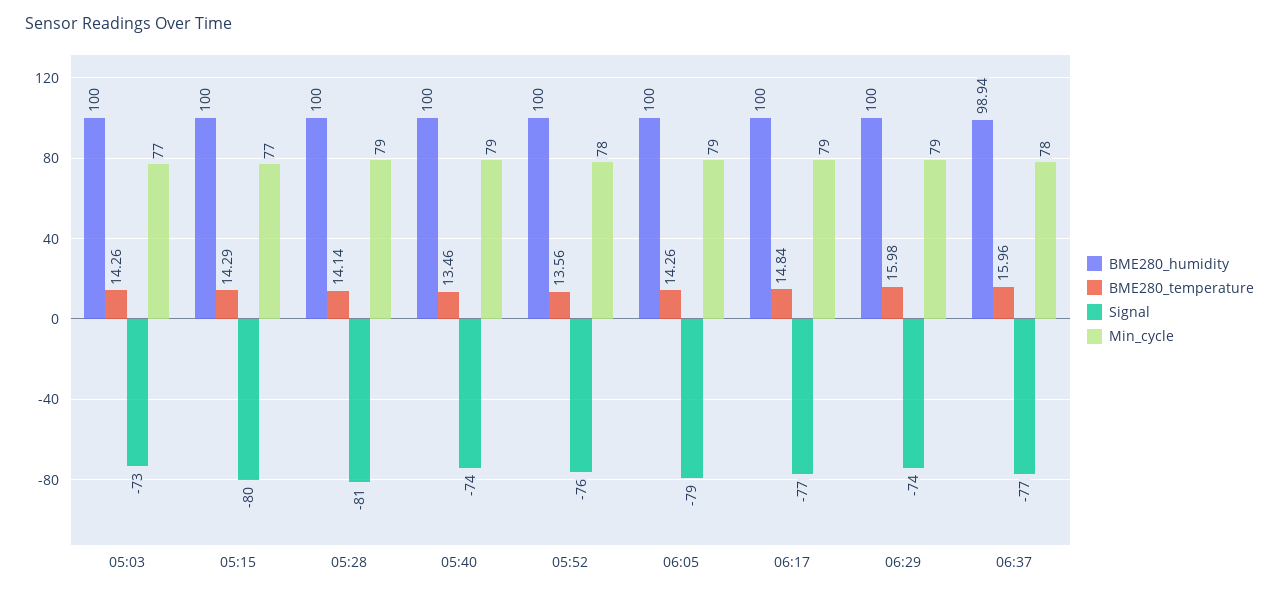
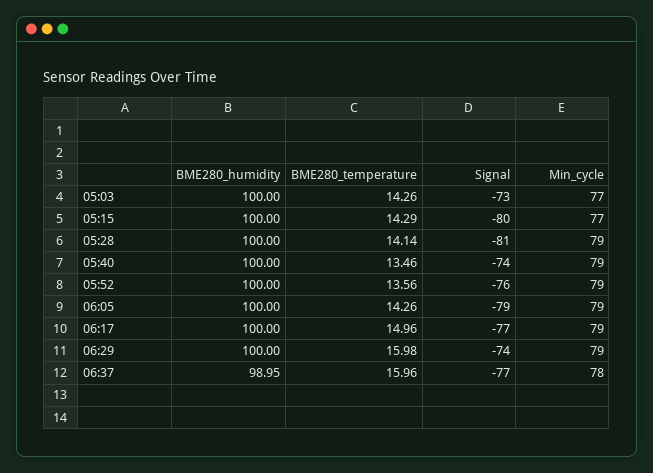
Min_cycle, 05:52: 78 -> 79
BME280_temperature, 06:17: 14.84 -> 14.96
BME280_humidity, 06:37: 98.94 -> 98.95

